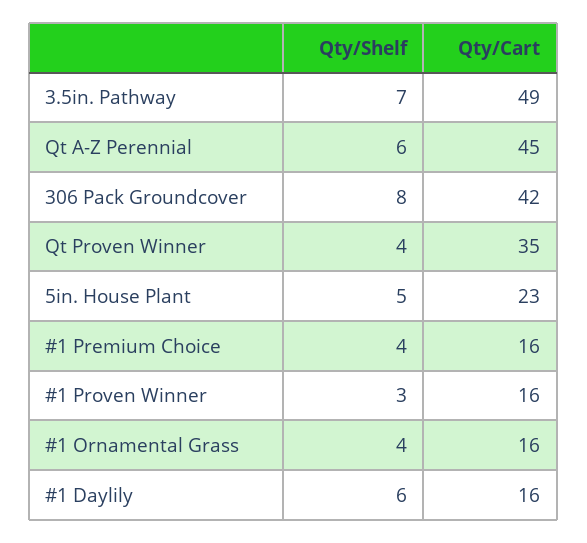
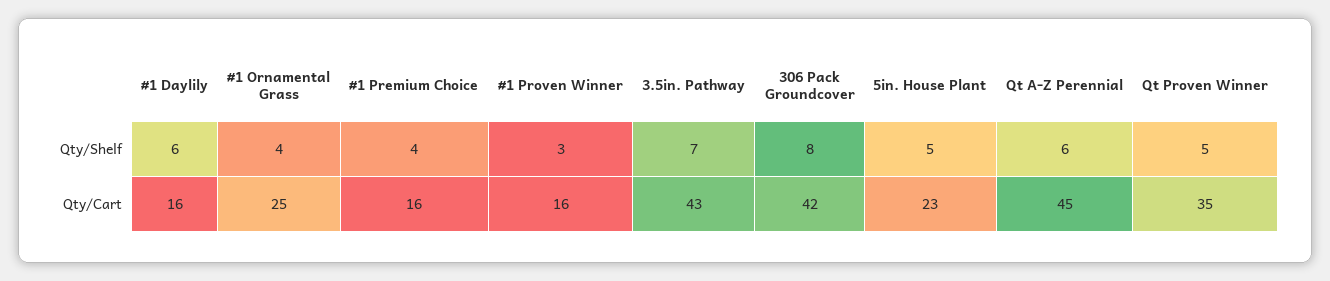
Qty/Cart, 3.5in. Pathway: 49 -> 43
Qty/Shelf, Qt Proven Winner: 4 -> 5
Qty/Cart, #1 Ornamental Grass: 16 -> 25

